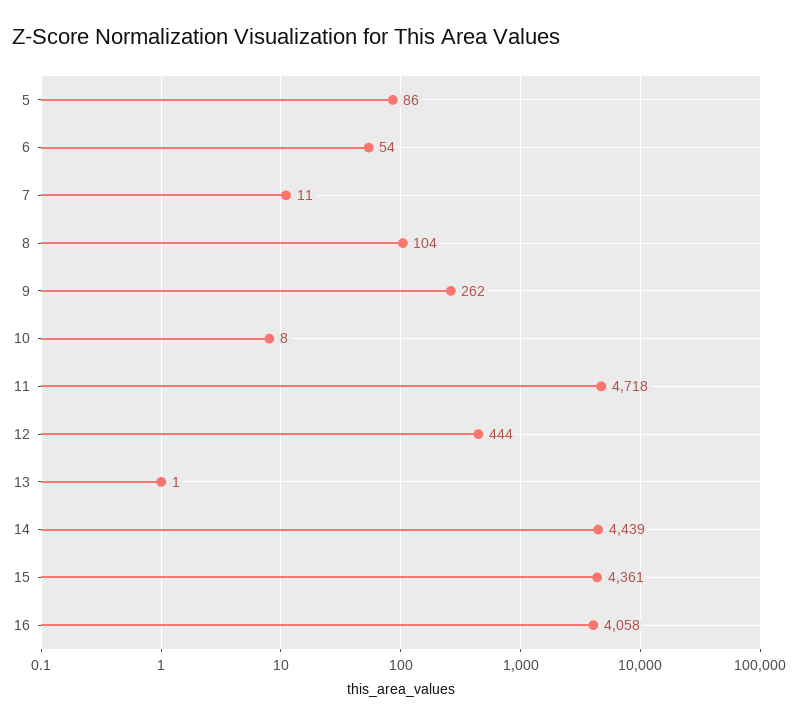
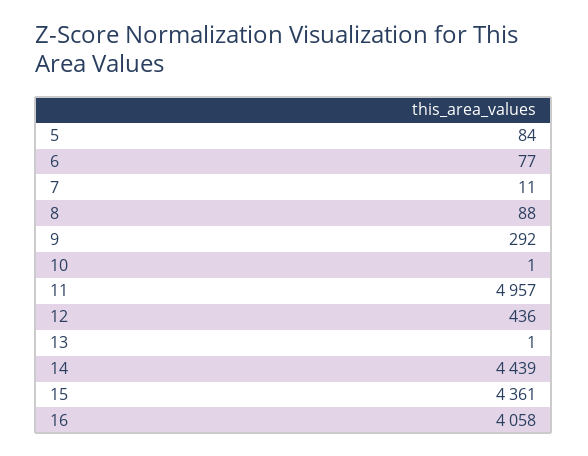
5: 86 -> 84
6: 54 -> 77
8: 104 -> 88
9: 262 -> 292
10: 8 -> 1
11: 4718 -> 4957
12: 444 -> 436

